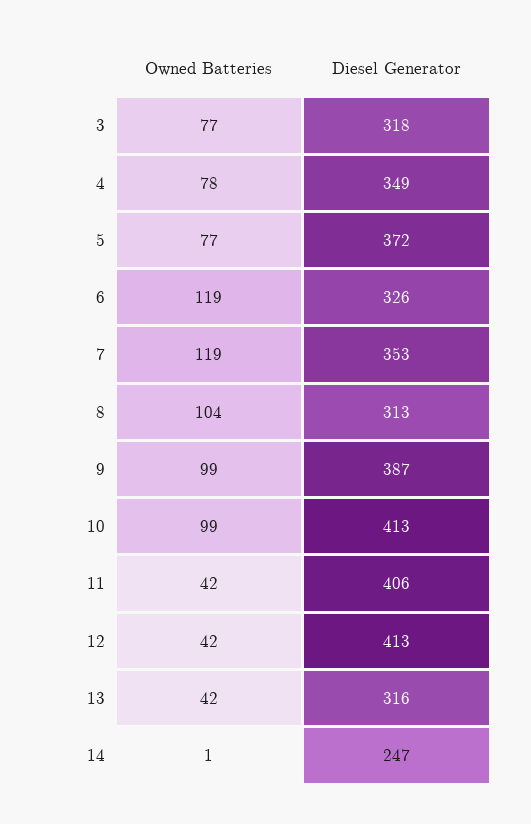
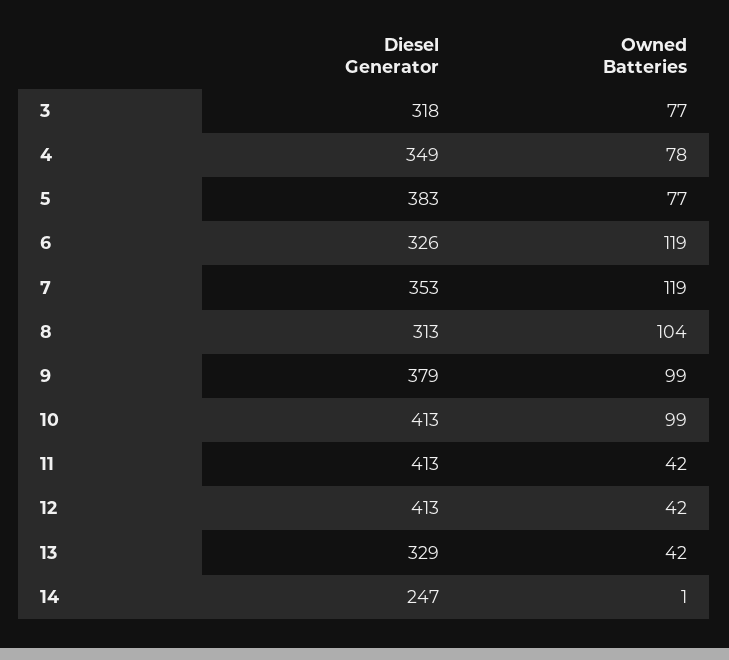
Diesel Generator, 5: 372 -> 383
Diesel Generator, 9: 387 -> 379
Diesel Generator, 11: 406 -> 413
Diesel Generator, 13: 316 -> 329

